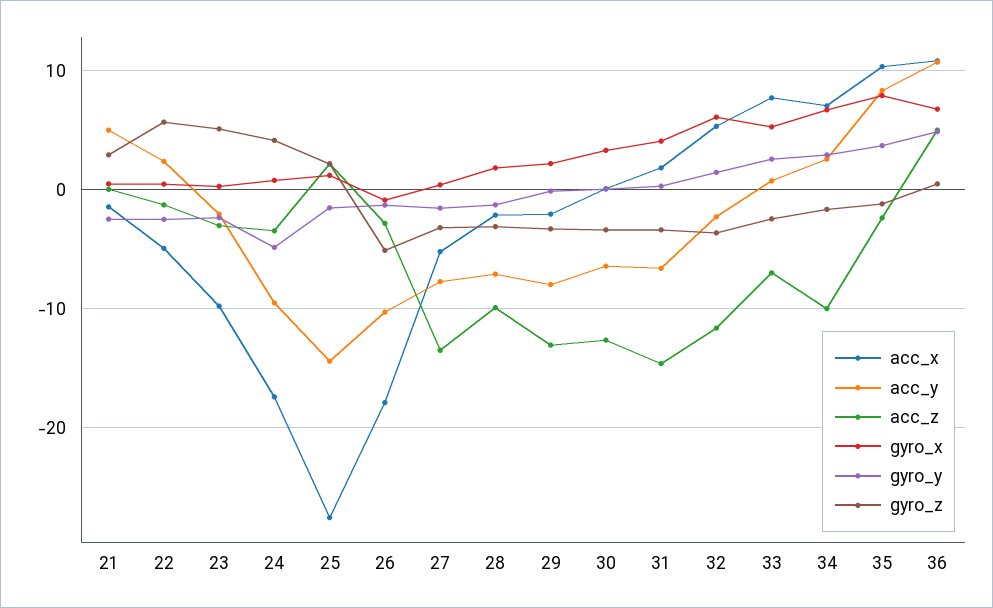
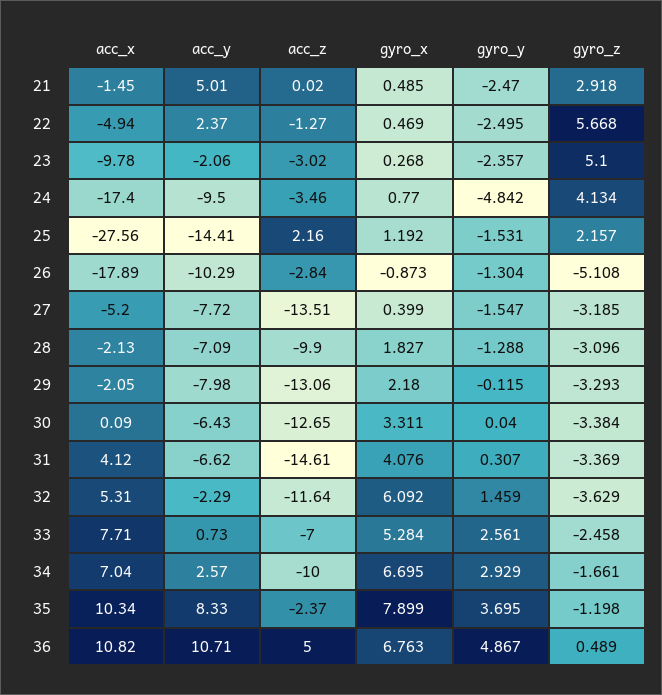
acc_x, 31: 2 -> 4.12

